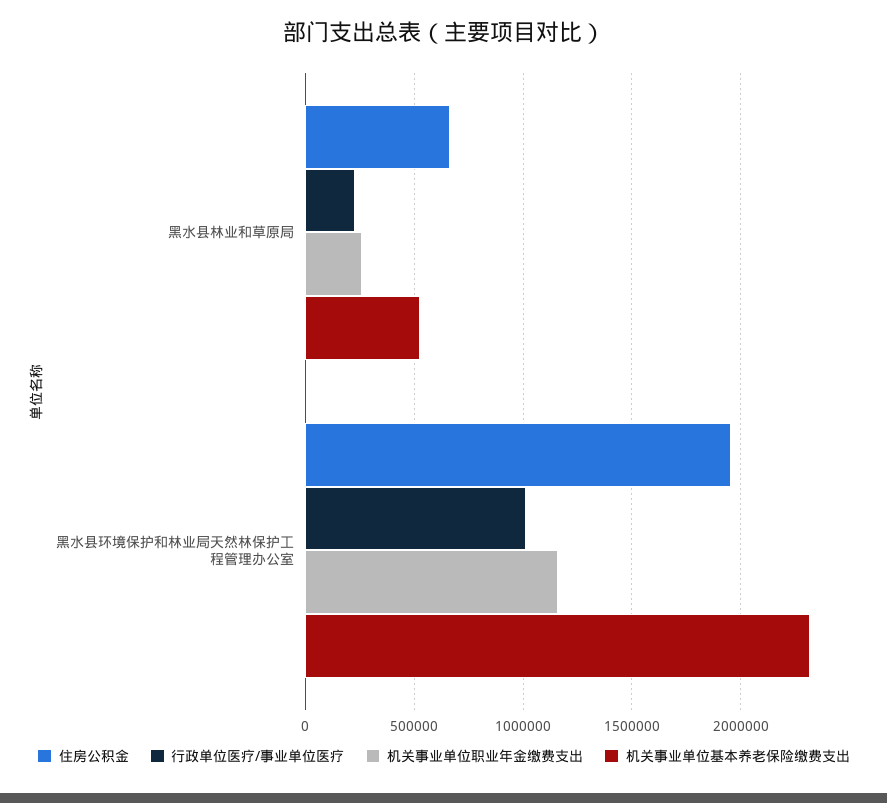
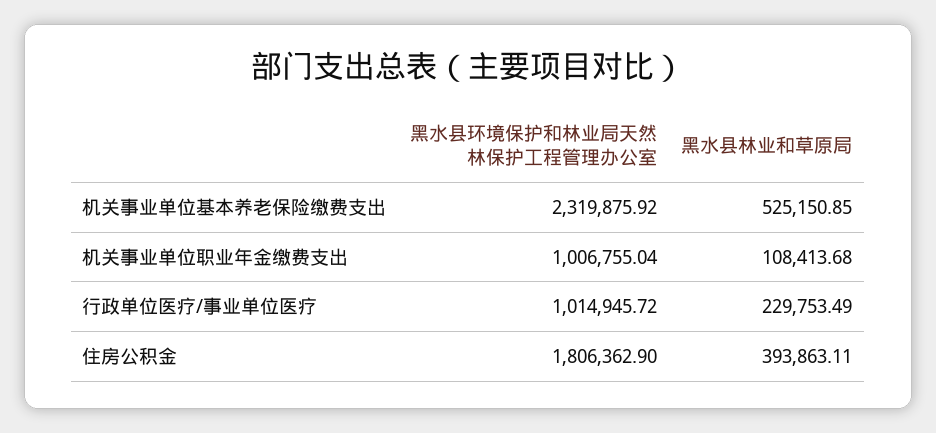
住房公积金, 黑水县林业和草原局: 650000 -> 393863.11
机关事业单位职业年金缴费支出, 黑水县林业和草原局: 250000 -> 108413.68
住房公积金, 黑水县环境保护和林业局天然林保护工程管理办公室: 1950000 -> 1806362.9
机关事业单位职业年金缴费支出, 黑水县环境保护和林业局天然林保护工程管理办公室: 1150000 -> 1006755.04

